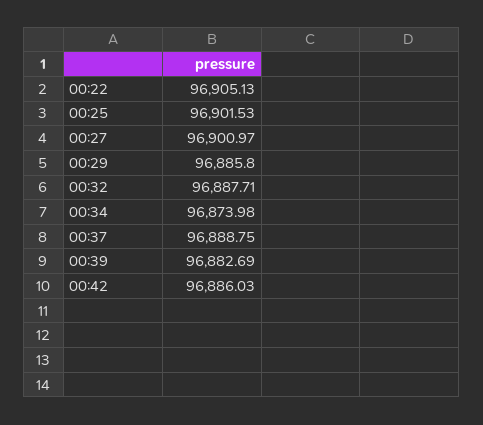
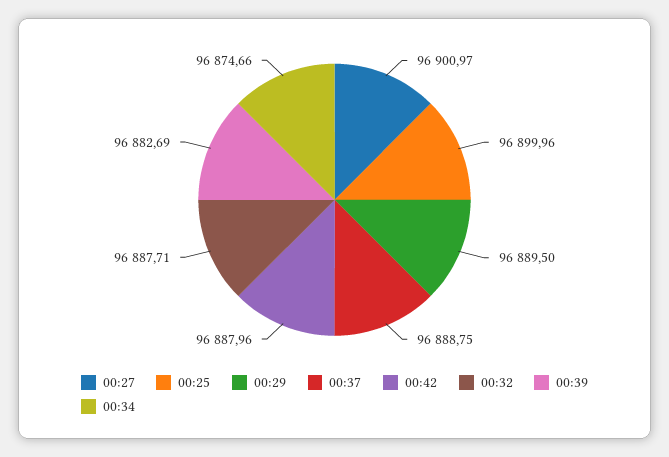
00:22: 96905.13 -> none
00:25: 96901.53 -> 96899.96
00:29: 96885.8 -> 96889.5
00:34: 96873.98 -> 96874.66
00:42: 96886.03 -> 96887.96

